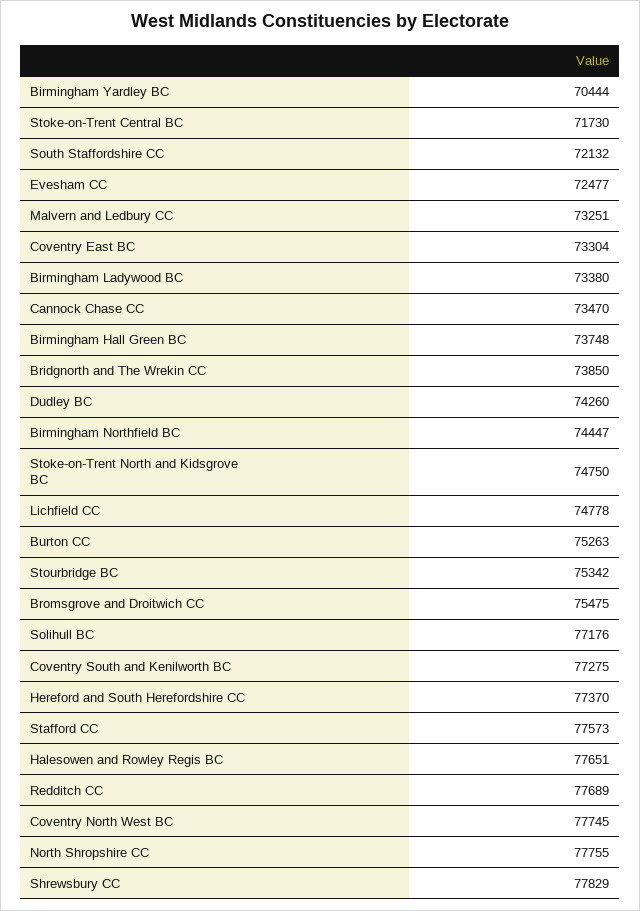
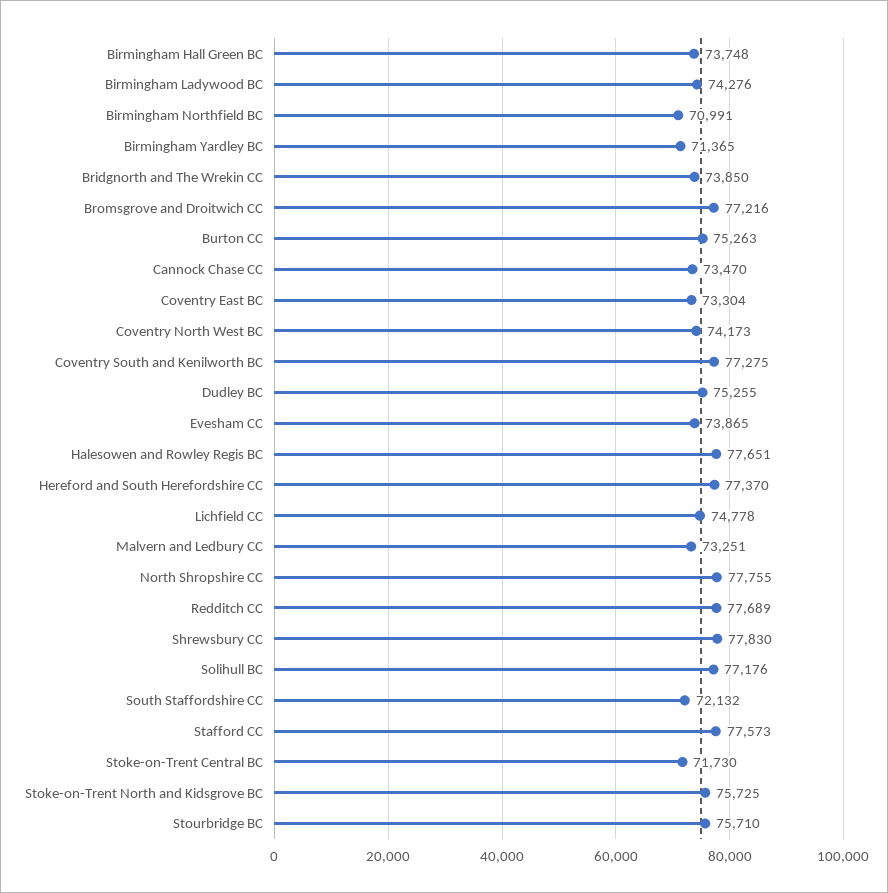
Birmingham Yardley BC: 70444 -> 71365
Evesham CC: 72477 -> 73865
Birmingham Ladywood BC: 73380 -> 74276
Dudley BC: 74260 -> 75255
Birmingham Northfield BC: 74447 -> 70991
Stoke-on-Trent North and Kidsgrove BC: 74750 -> 75725
Stourbridge BC: 75342 -> 75710
Bromsgrove and Droitwich CC: 75475 -> 77216
Coventry North West BC: 77745 -> 74173
Shrewsbury CC: 77829 -> 77830

